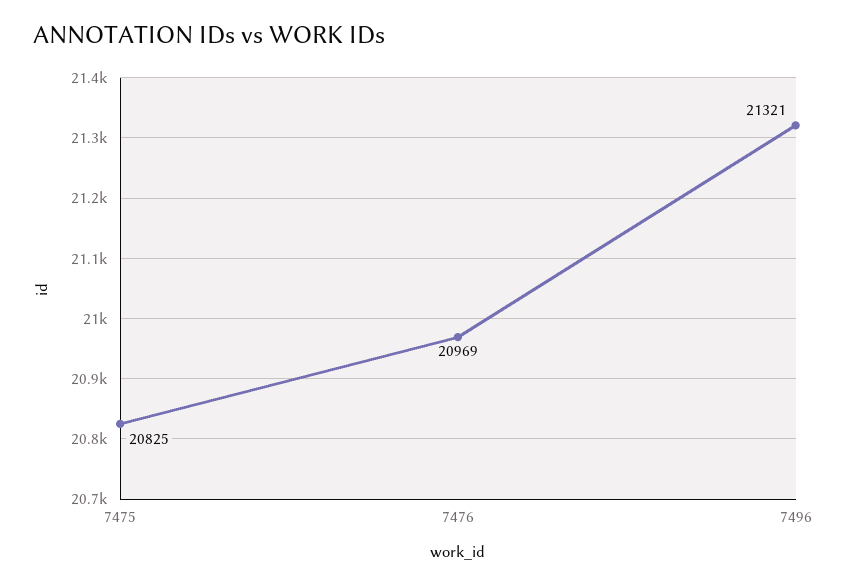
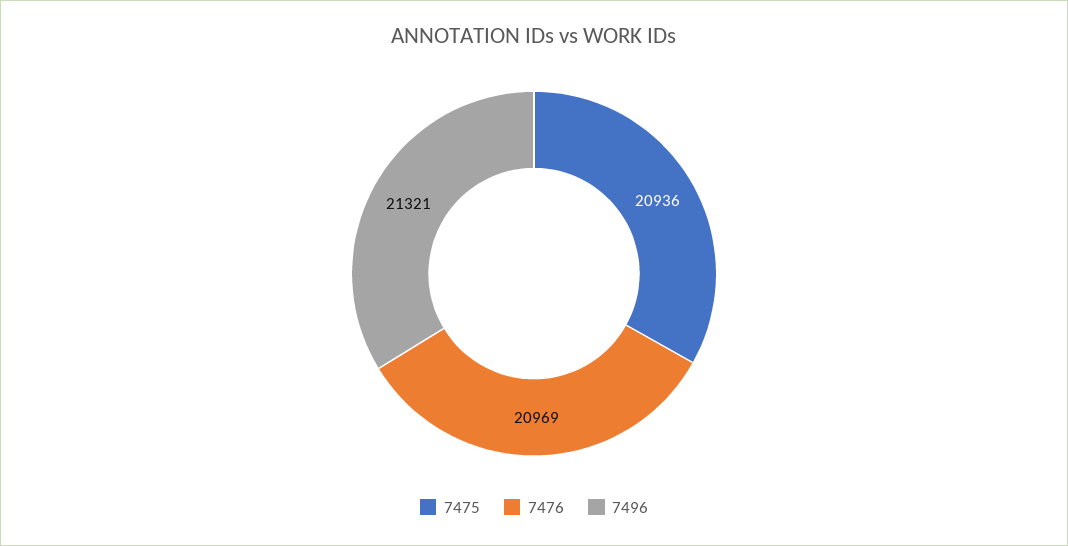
7475: 20825 -> 20936

